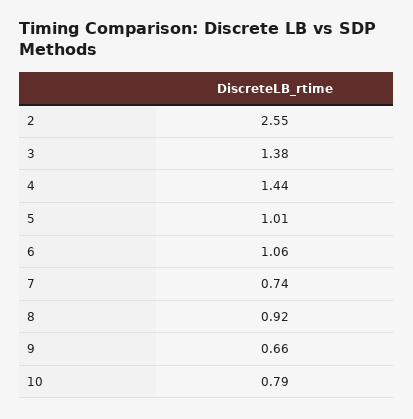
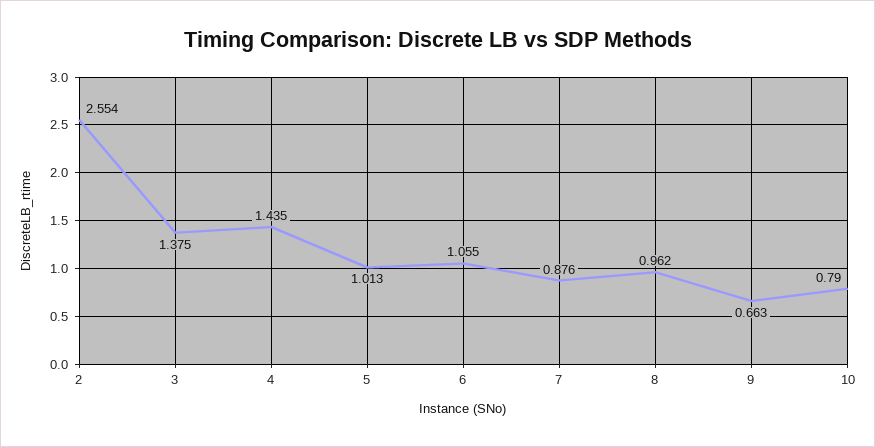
7: 0.74 -> 0.876
8: 0.92 -> 0.962

